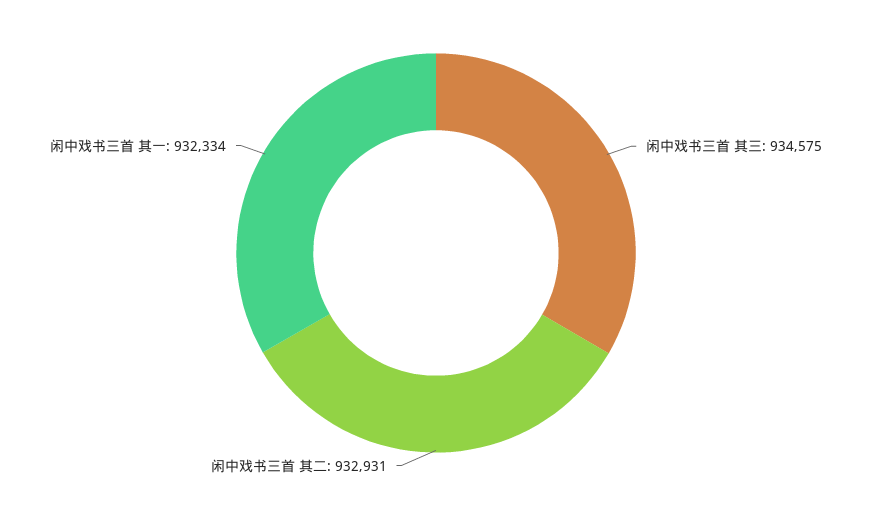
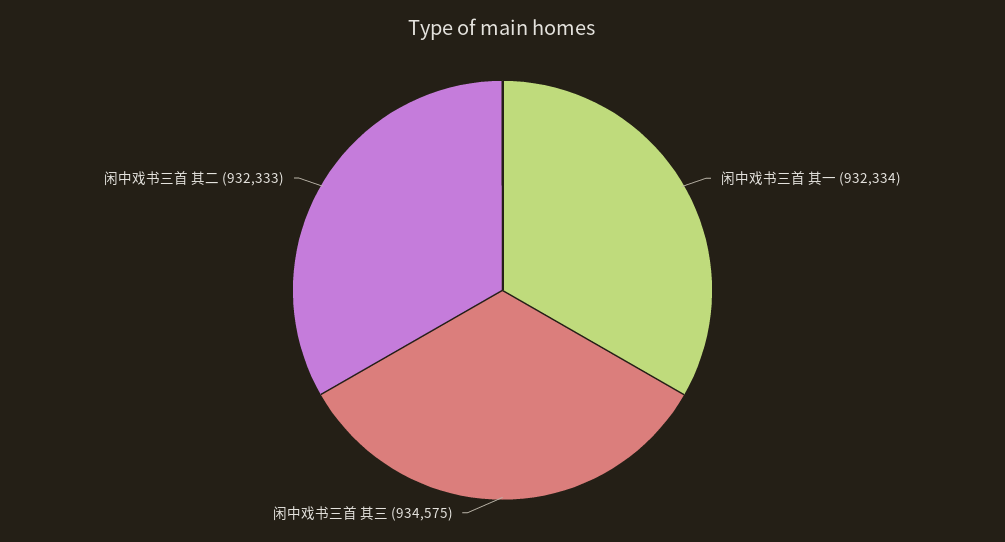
闲中戏书三首 其二: 932931 -> 932333

